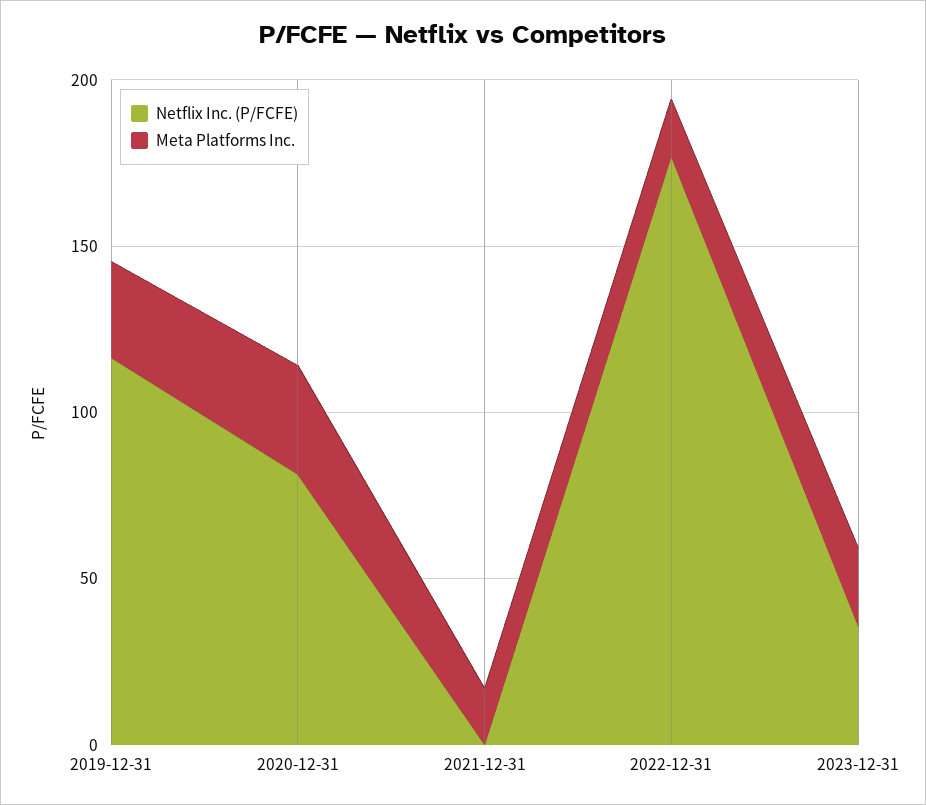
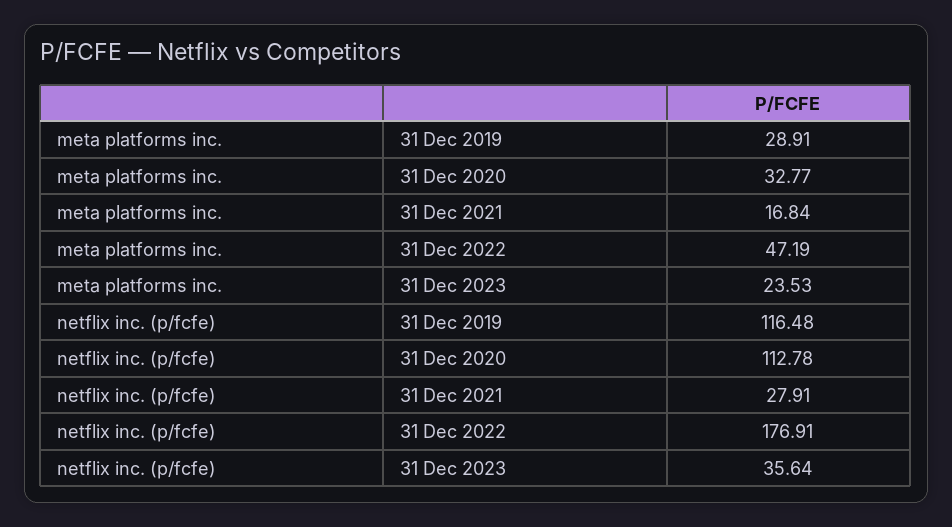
Netflix Inc. (P/FCFE), 2020-12-31: 80 -> 112.78
Netflix Inc. (P/FCFE), 2021-12-31: 0 -> 27.91
Meta Platforms Inc., 2022-12-31: 20 -> 47.19

